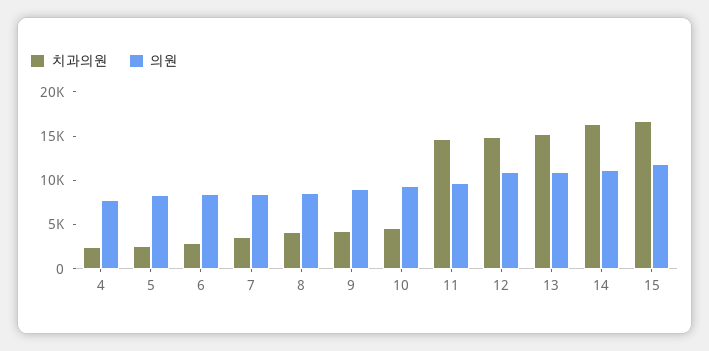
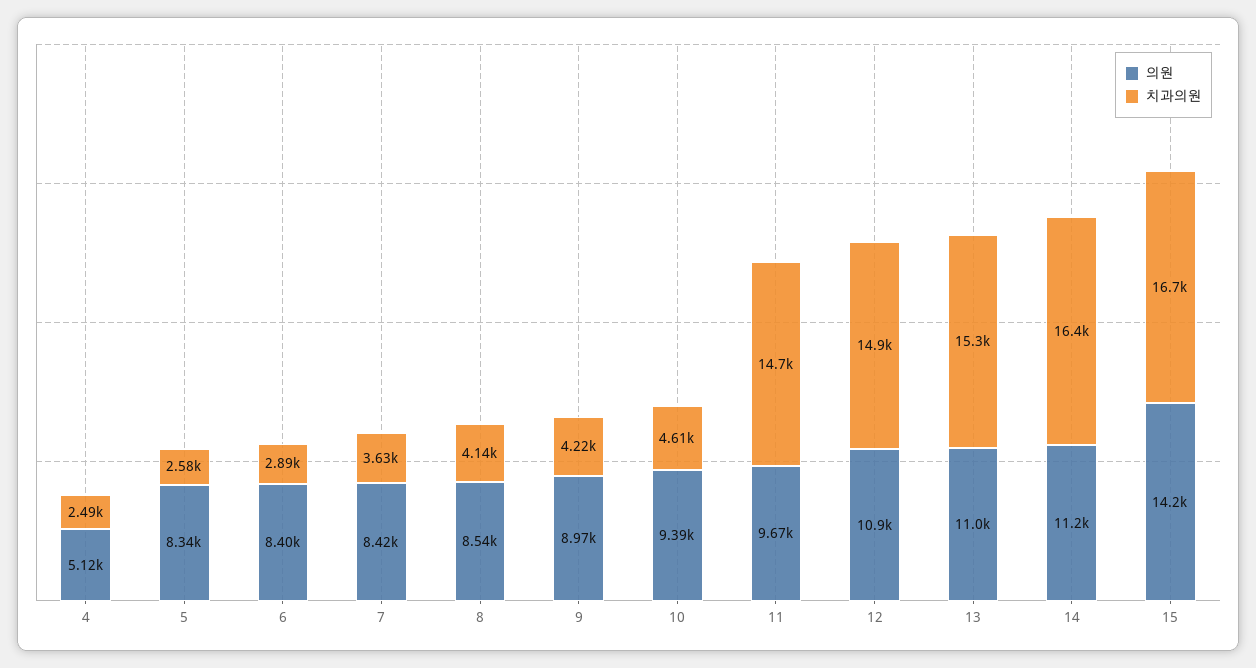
의원, 4: 8000 -> 5120
의원, 15: 12000 -> 14200

